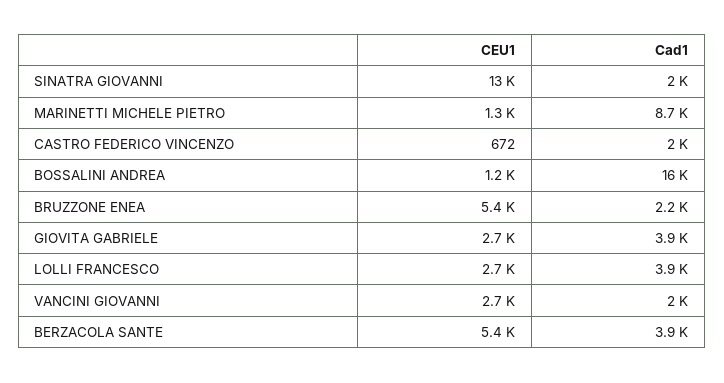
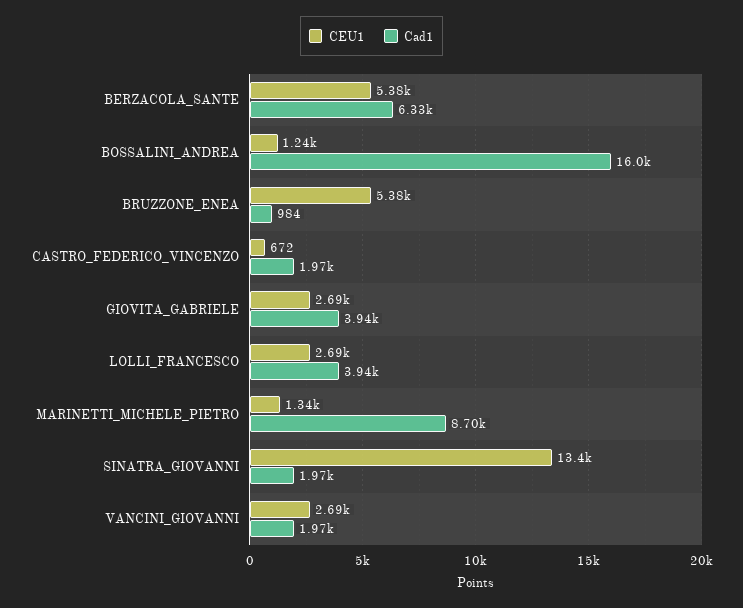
Cad1, BRUZZONE ENEA: 2200 -> 984
Cad1, BERZACOLA SANTE: 3900 -> 6330

